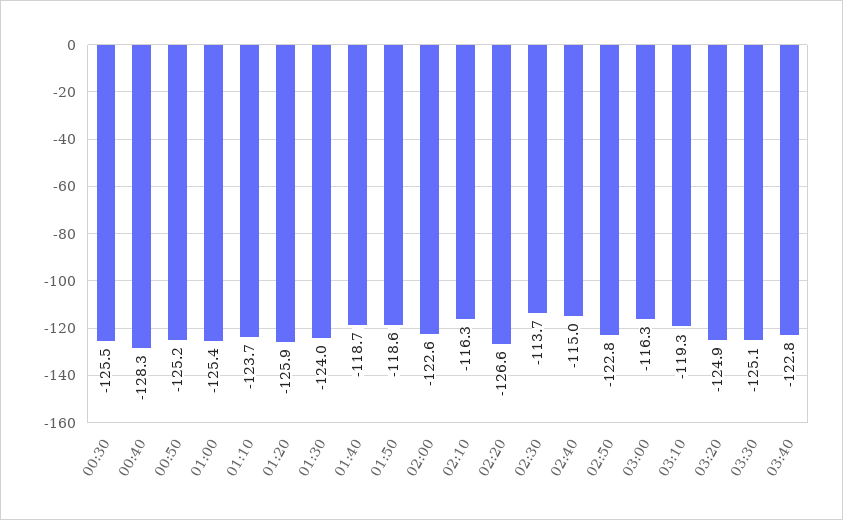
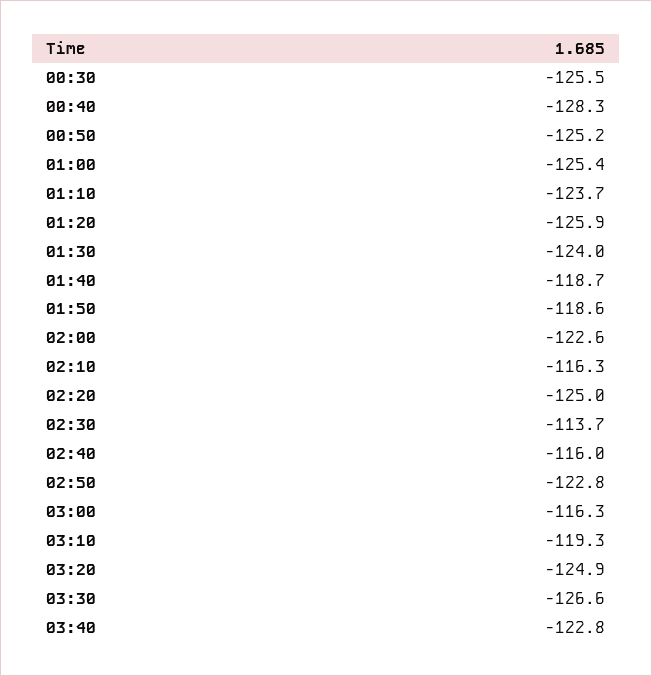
02:20: -126.6 -> -125
02:40: -115 -> -116
03:30: -125.1 -> -126.6

